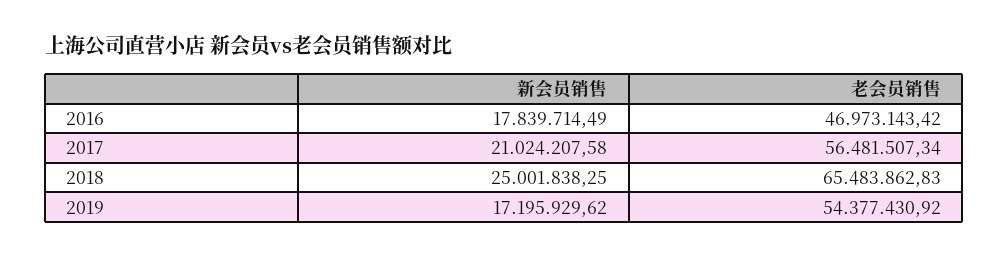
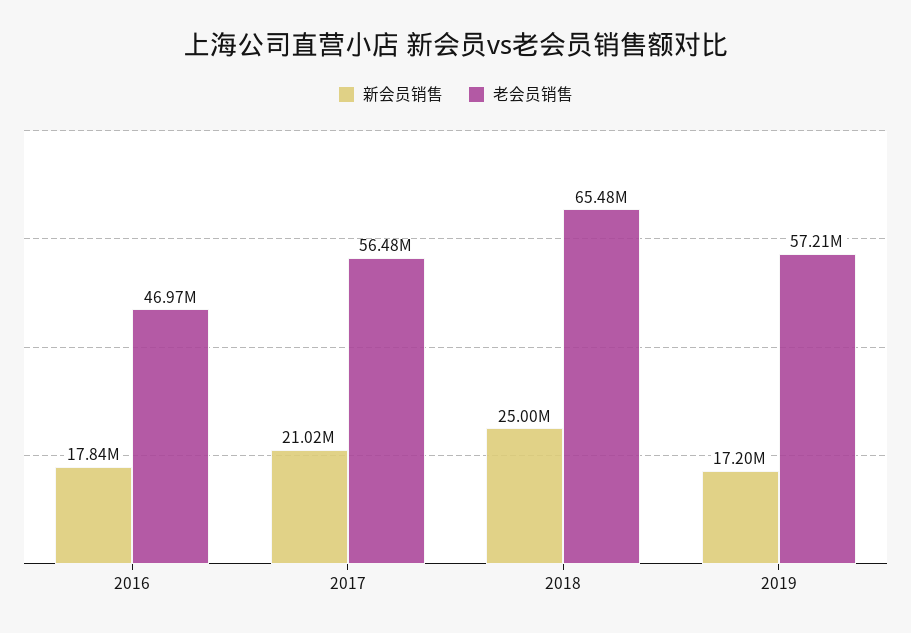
老会员销售, 2019: 54377430.92 -> 57210000

